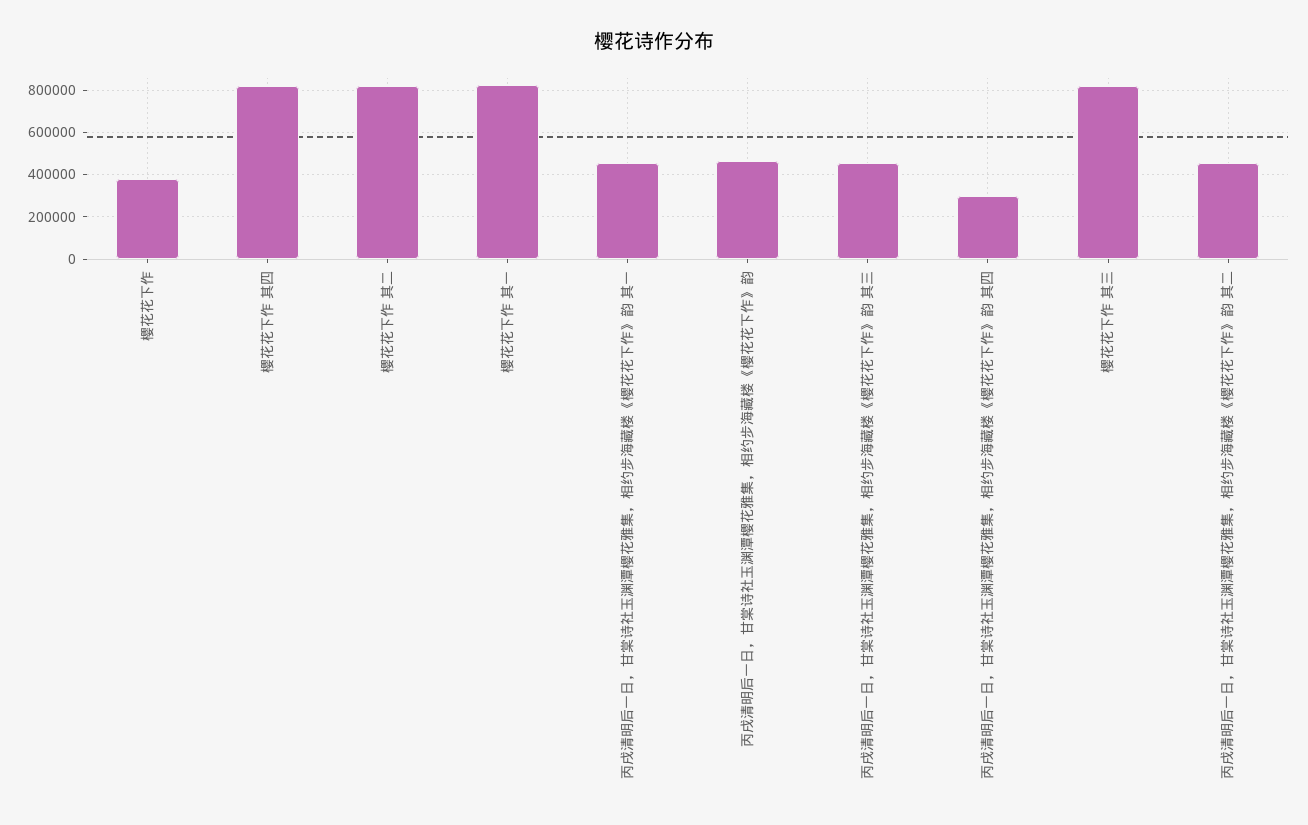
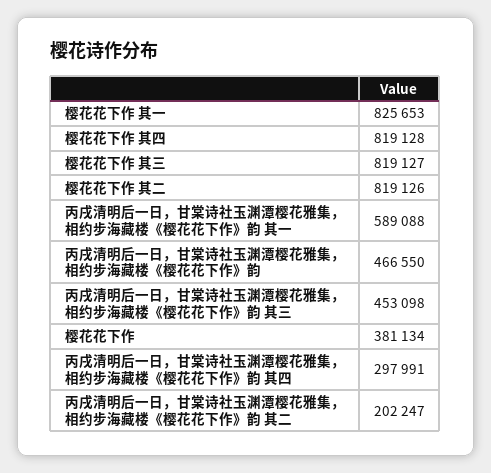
丙戌清明后一日，甘棠诗社玉渊潭樱花雅集，相约步海藏楼《樱花花下作》韵 其一: 450000 -> 589088
丙戌清明后一日，甘棠诗社玉渊潭樱花雅集，相约步海藏楼《樱花花下作》韵 其二: 450000 -> 202247

